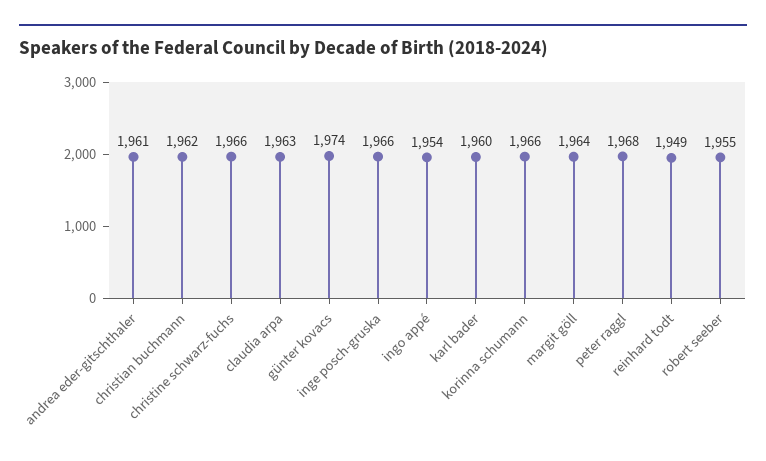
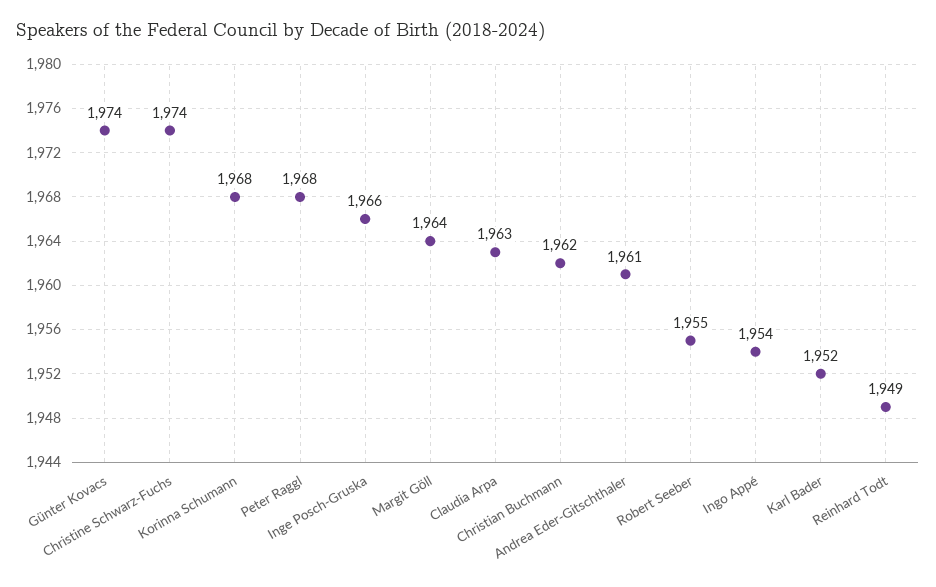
christine schwarz-fuchs: 1966 -> 1974
karl bader: 1960 -> 1952
korinna schumann: 1966 -> 1968

